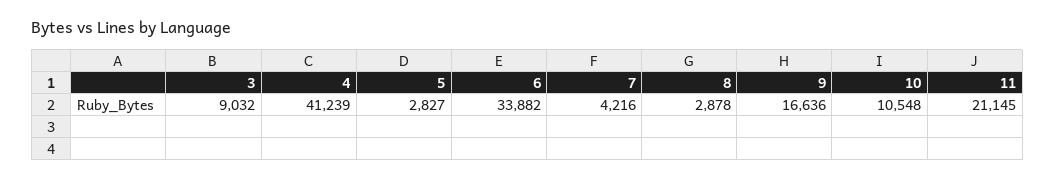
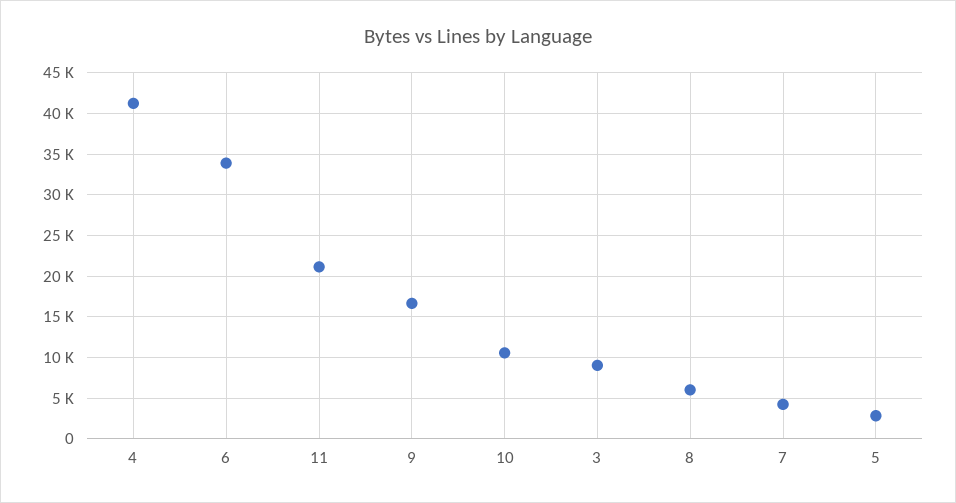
8: 2878 -> 6000

